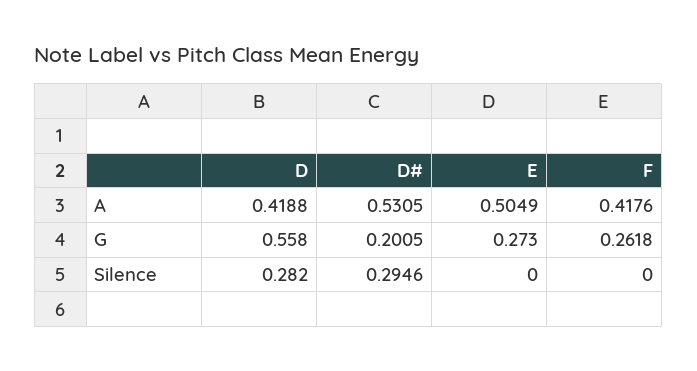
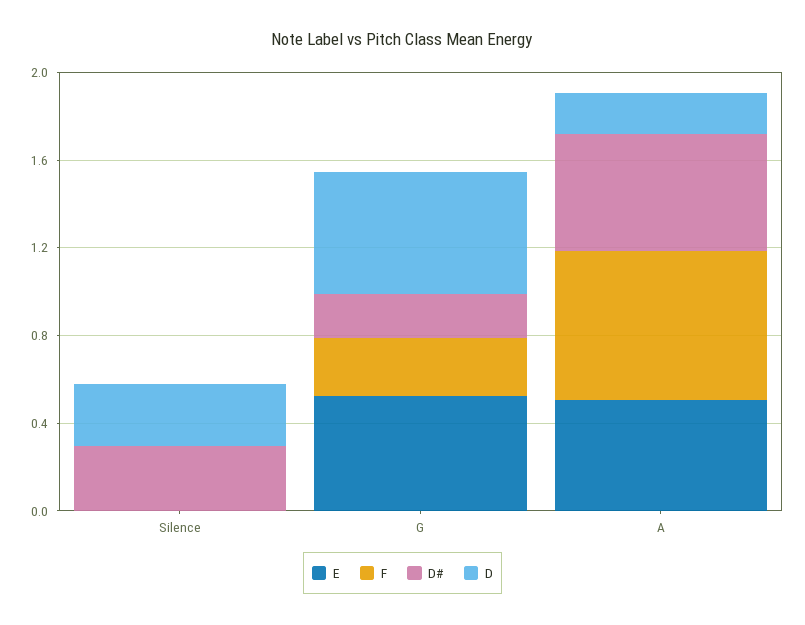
D, A: 0.4188 -> 0.2
F, A: 0.4176 -> 0.7
E, G: 0.273 -> 0.5

